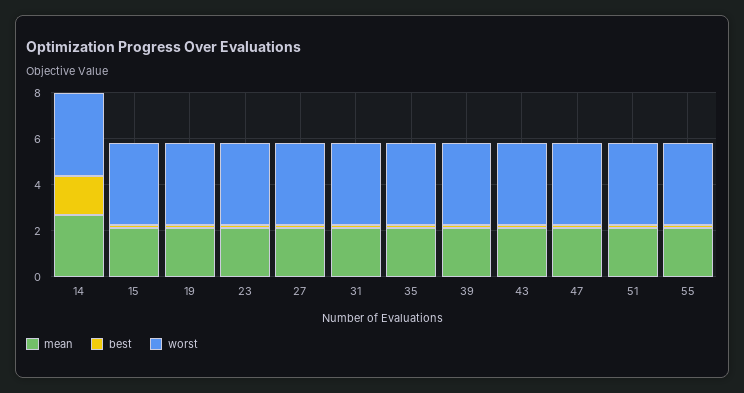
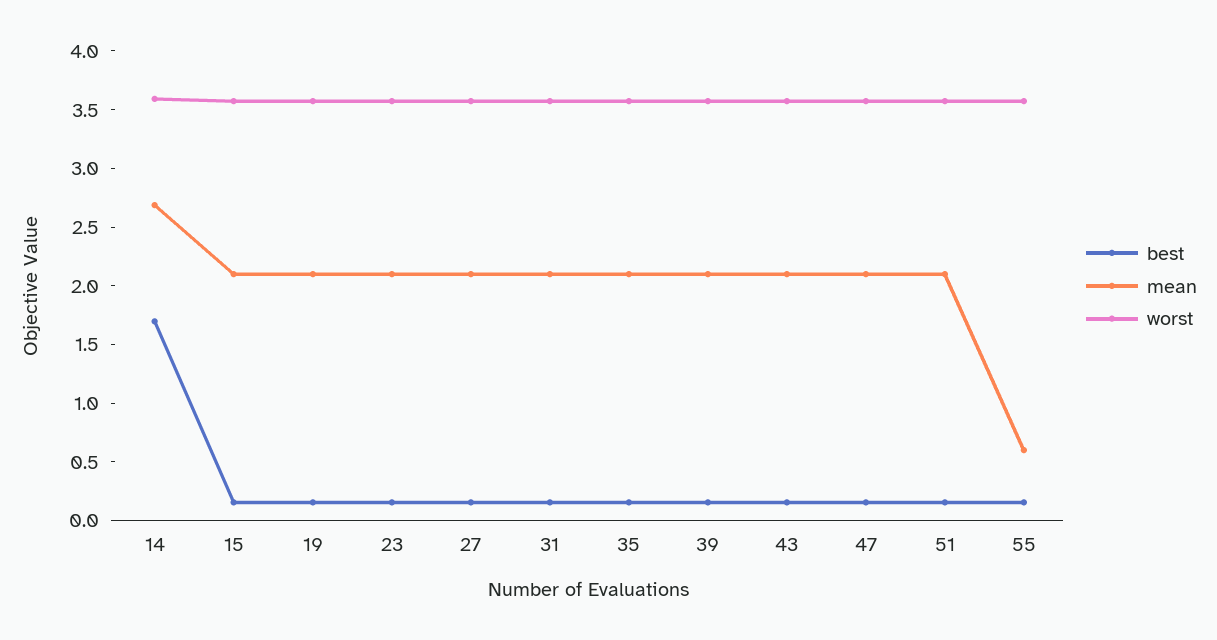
mean, 55: 2 -> 0.6

